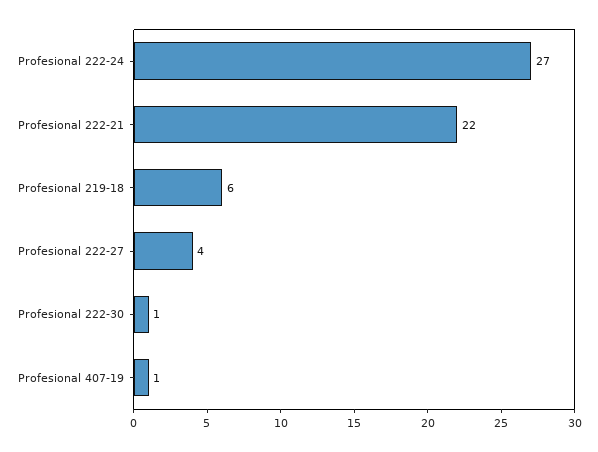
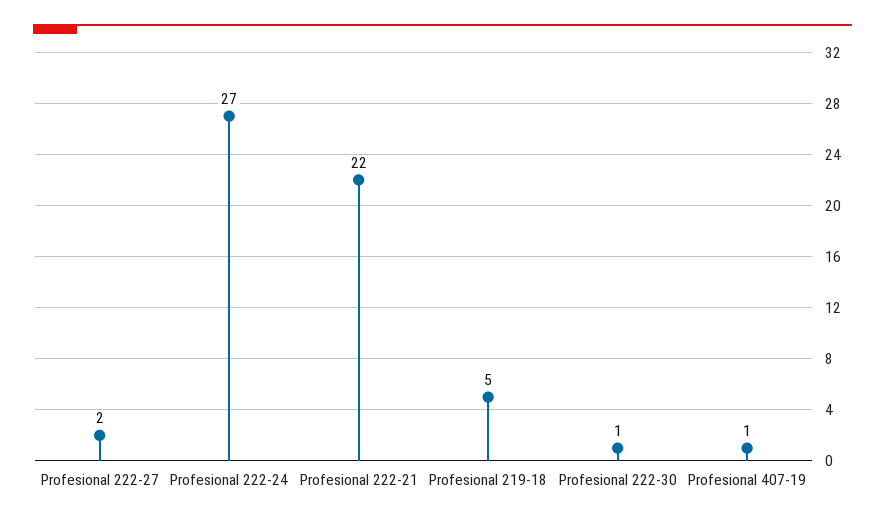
Profesional 219-18: 6 -> 5
Profesional 222-27: 4 -> 2

